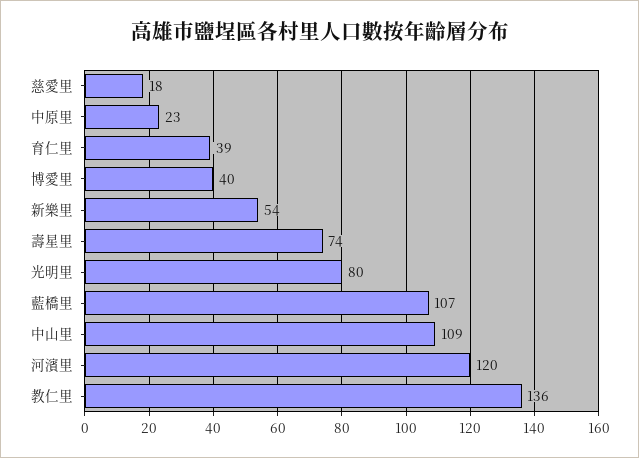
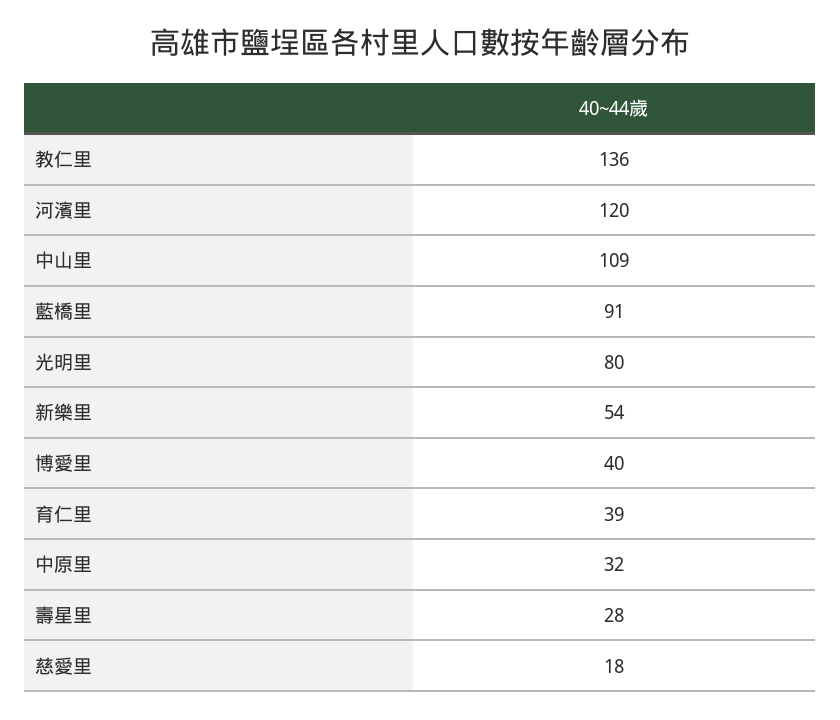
中原里: 23 -> 32
壽星里: 74 -> 28
藍橋里: 107 -> 91

